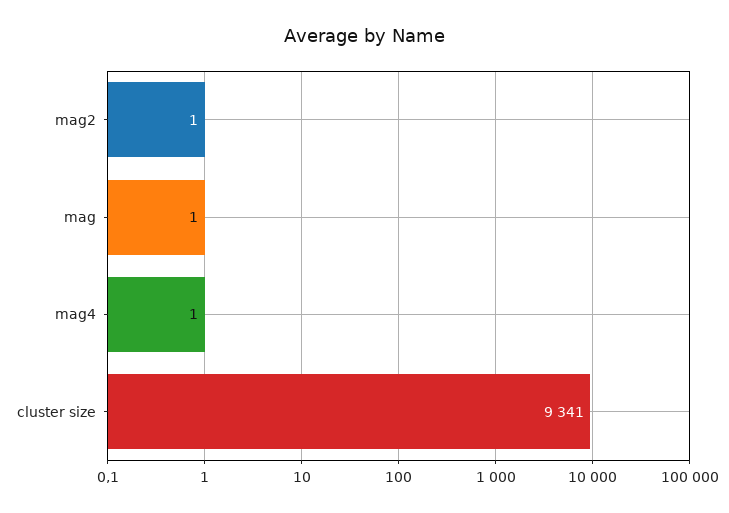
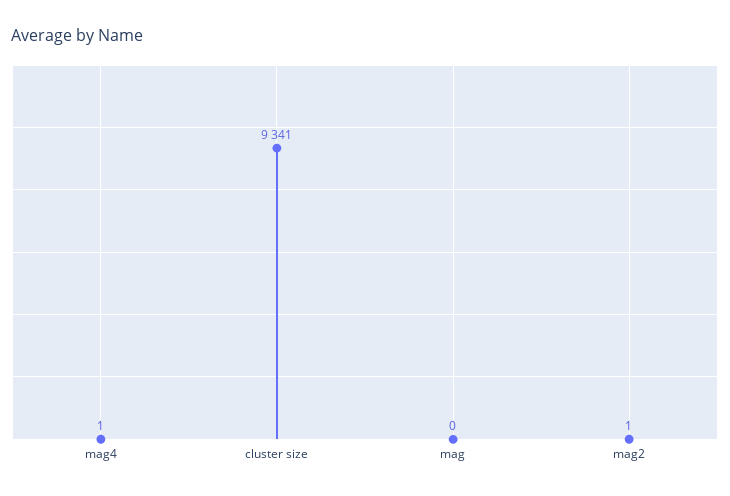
mag: 1 -> 0

